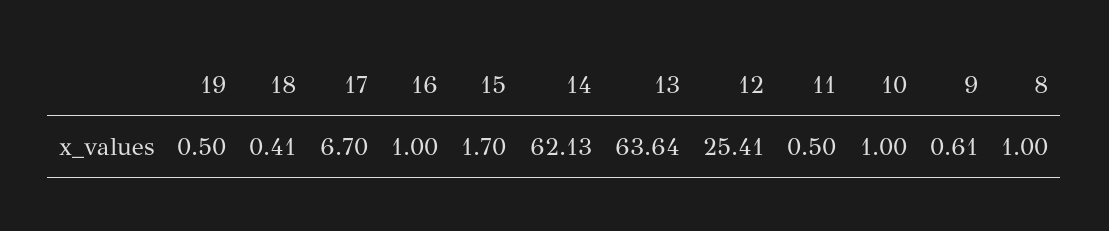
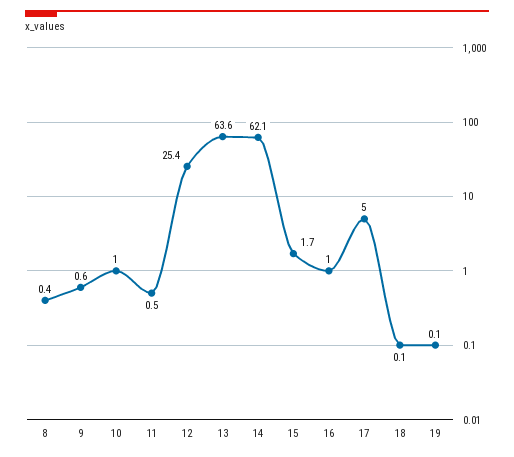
19: 0.5 -> 0.1
18: 0.41 -> 0.1
17: 6.7 -> 5
8: 1 -> 0.4

